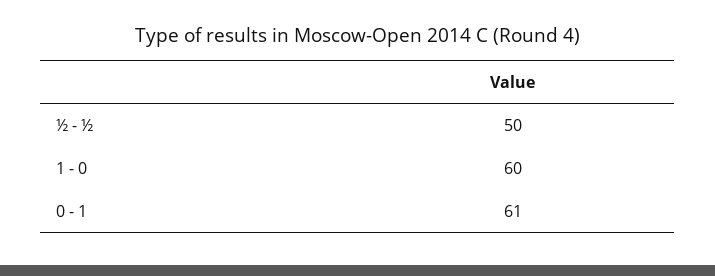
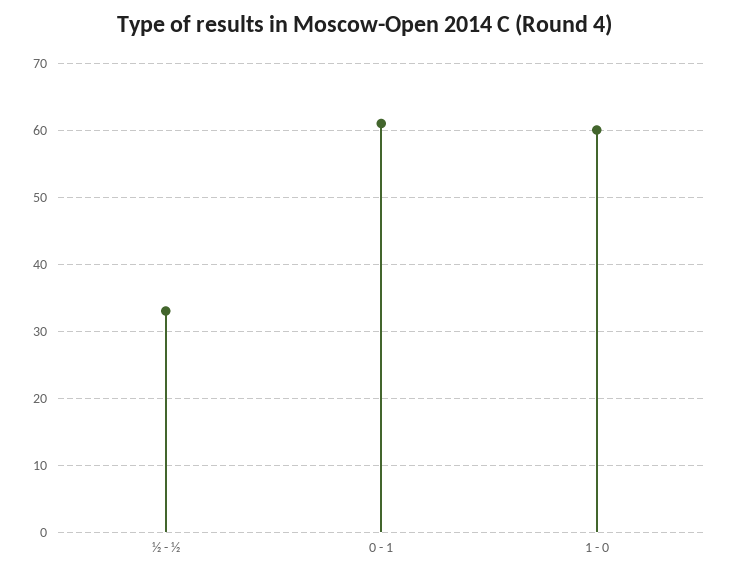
½ - ½: 50 -> 33

